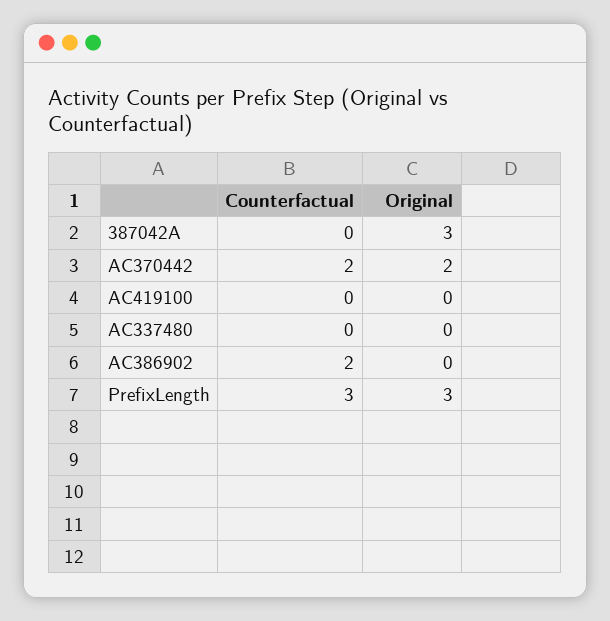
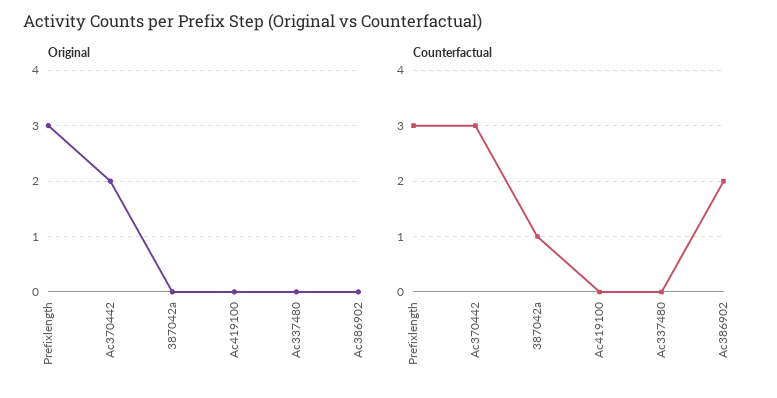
Counterfactual, 387042A: 0 -> 1
Original, 387042A: 3 -> 0
Counterfactual, AC370442: 2 -> 3

